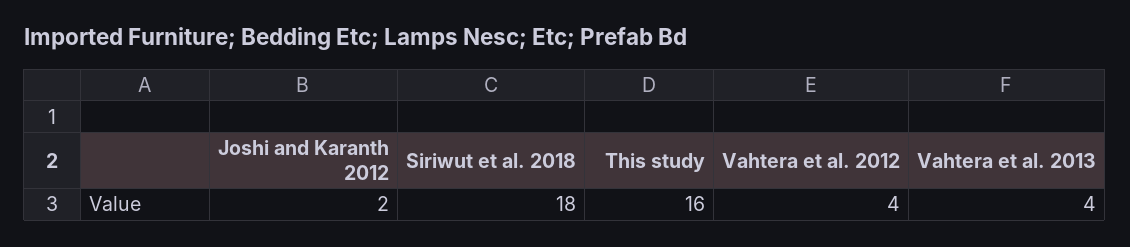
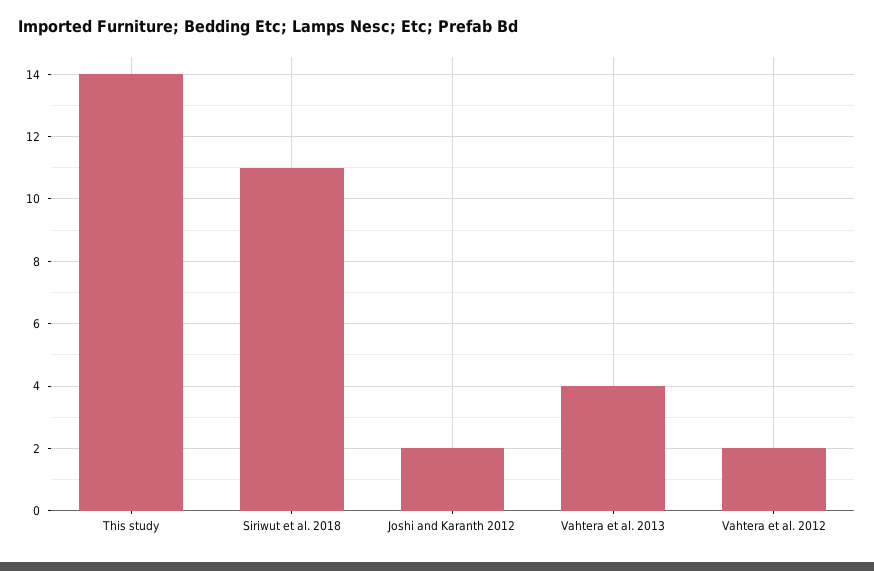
Siriwut et al. 2018: 18 -> 11
This study: 16 -> 14
Vahtera et al. 2012: 4 -> 2

